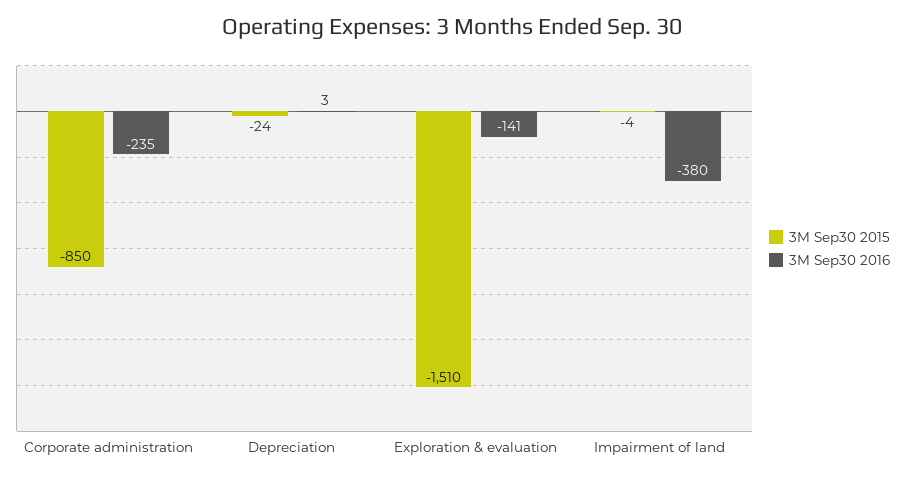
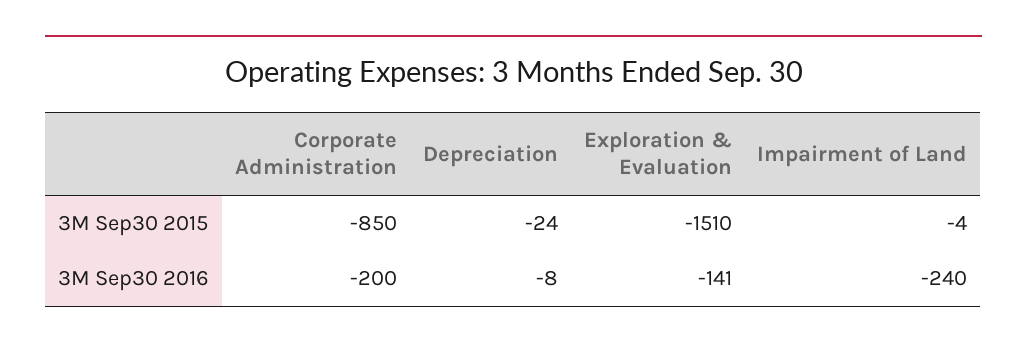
3M Sep30 2016, Corporate administration: -235 -> -200
3M Sep30 2016, Depreciation: 3 -> -8
3M Sep30 2016, Impairment of land: -380 -> -240

